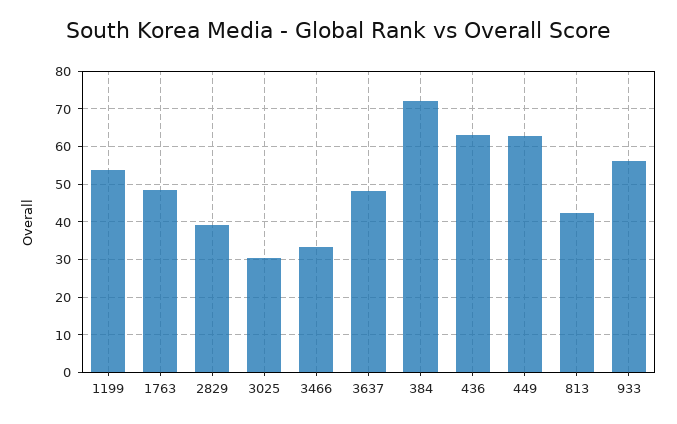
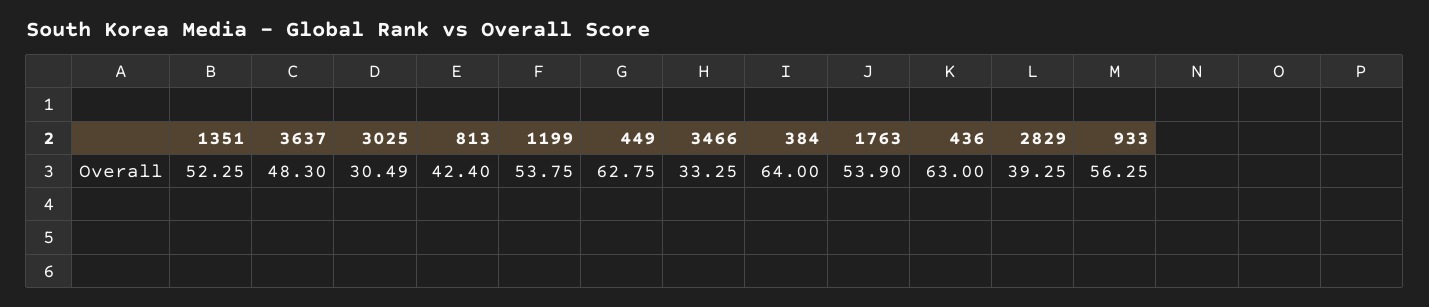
1763: 48 -> 53.9
384: 72 -> 64
1351: none -> 52.25

